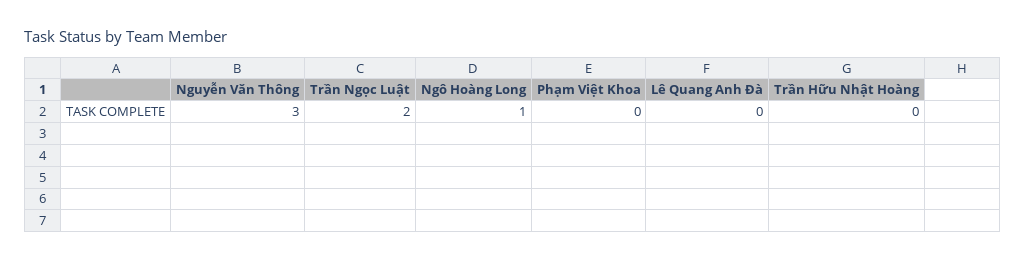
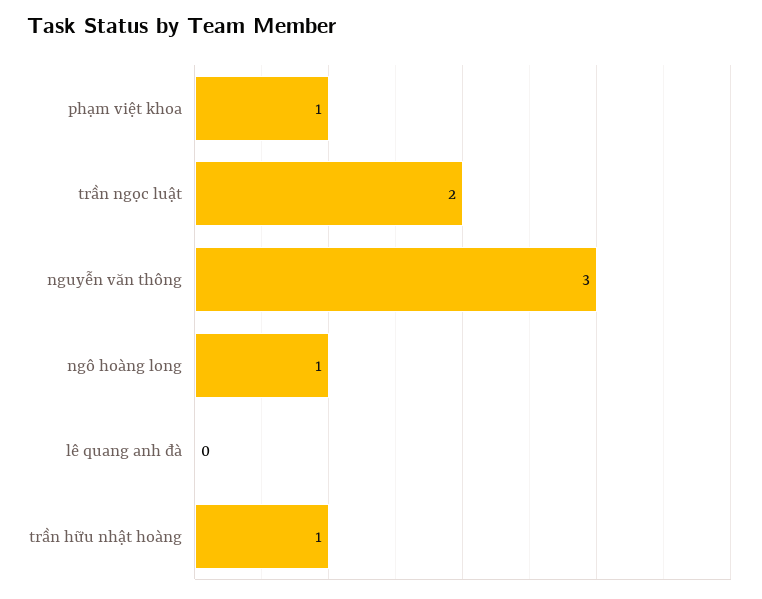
Phạm Việt Khoa: 0 -> 1
Trần Hữu Nhật Hoàng: 0 -> 1

